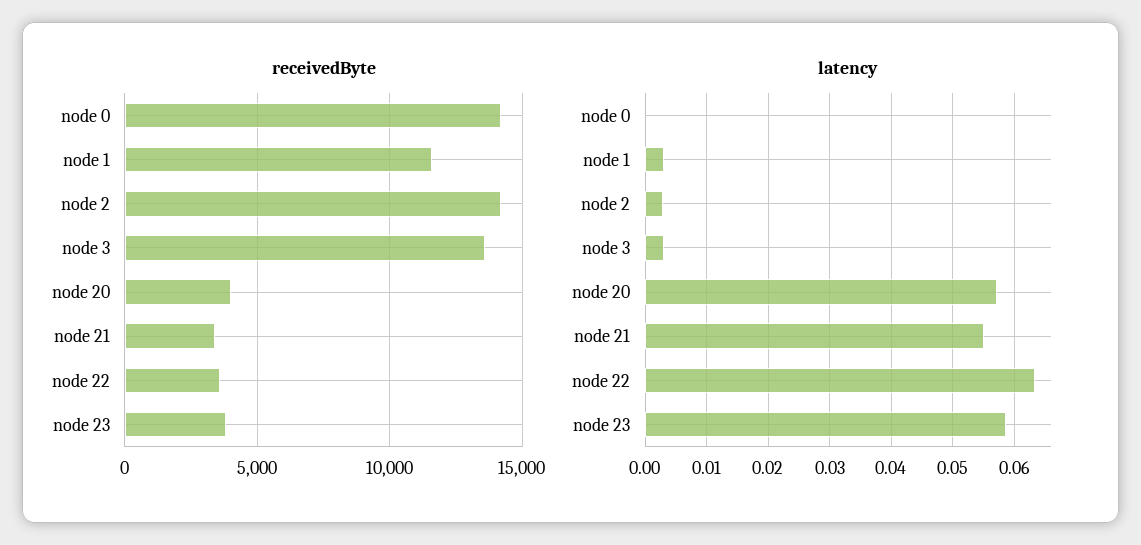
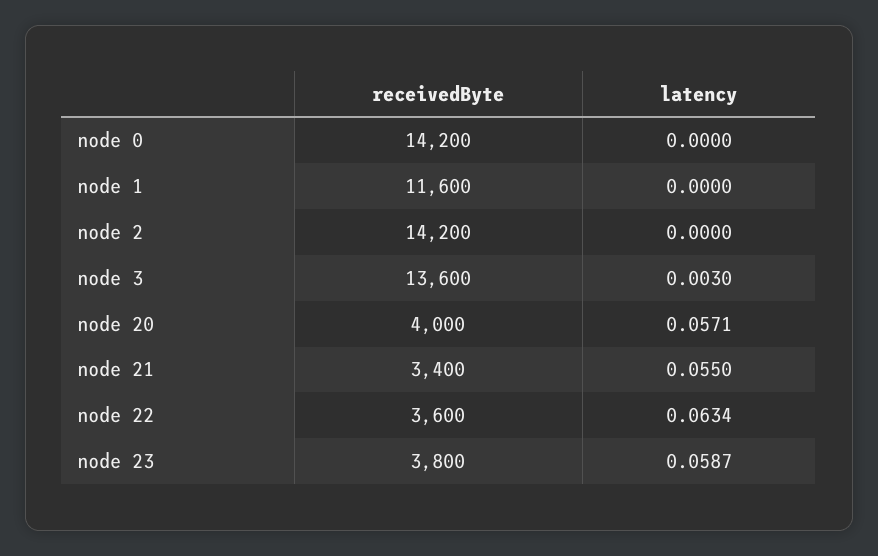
latency, node 1: 0.003 -> 0
latency, node 2: 0.003 -> 0

